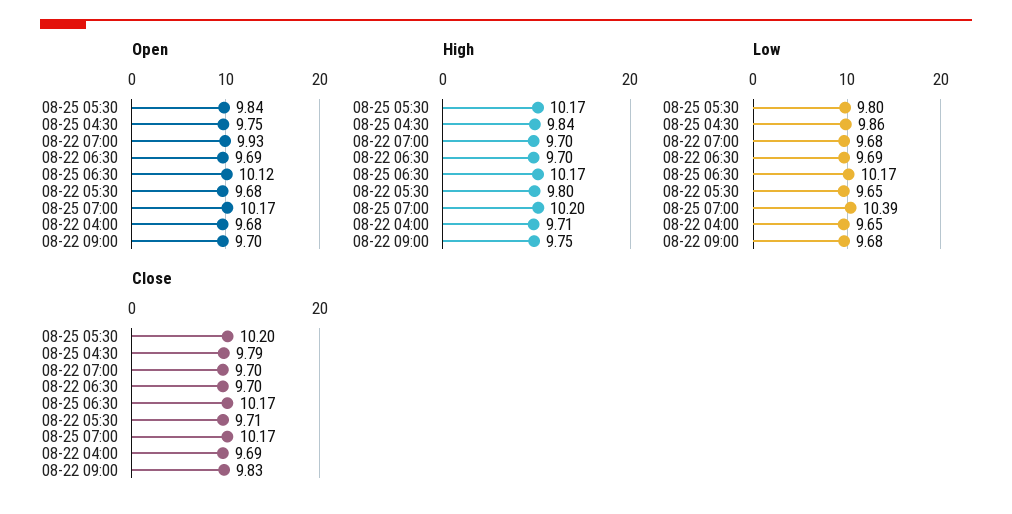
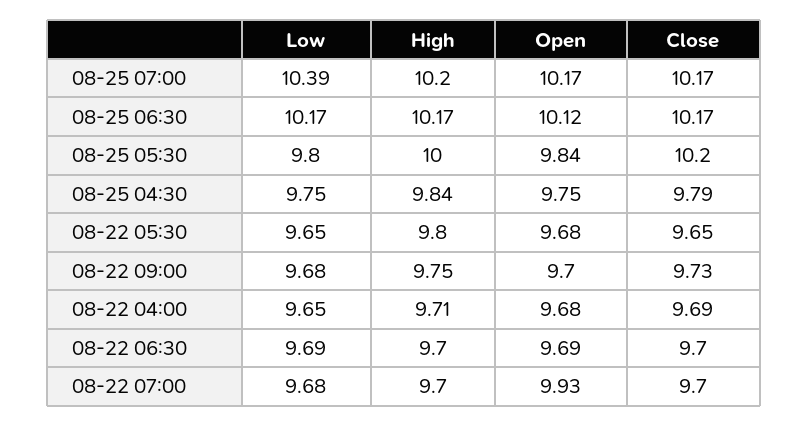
High, 08-25 05:30: 10.17 -> 10
Low, 08-25 04:30: 9.86 -> 9.75
Close, 08-22 05:30: 9.71 -> 9.65
Close, 08-22 09:00: 9.83 -> 9.73

